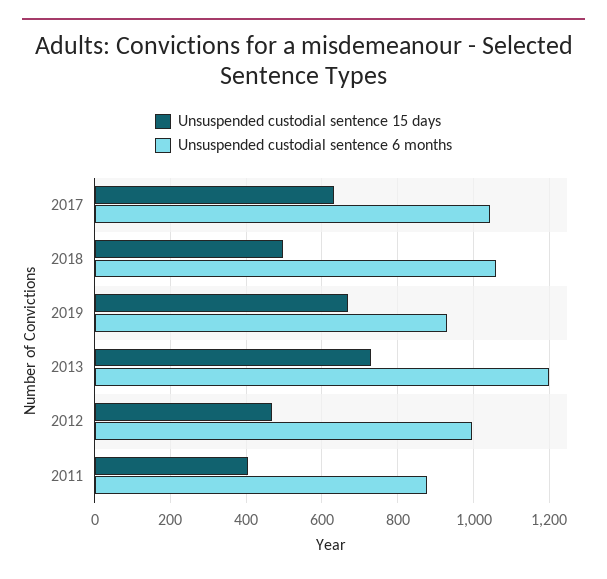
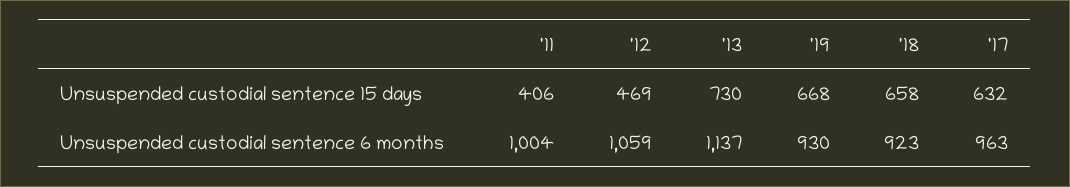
Unsuspended custodial sentence 6 months, 2017: 1040 -> 963
Unsuspended custodial sentence 15 days, 2018: 500 -> 658
Unsuspended custodial sentence 6 months, 2018: 1060 -> 923
Unsuspended custodial sentence 6 months, 2013: 1200 -> 1137
Unsuspended custodial sentence 6 months, 2012: 1000 -> 1059
Unsuspended custodial sentence 6 months, 2011: 880 -> 1004

